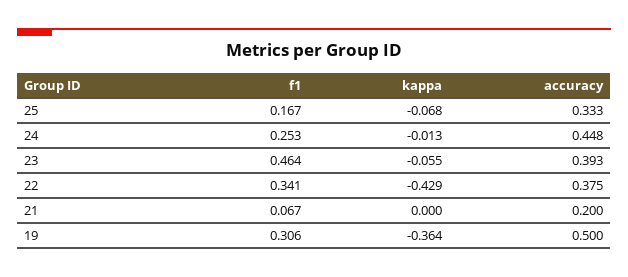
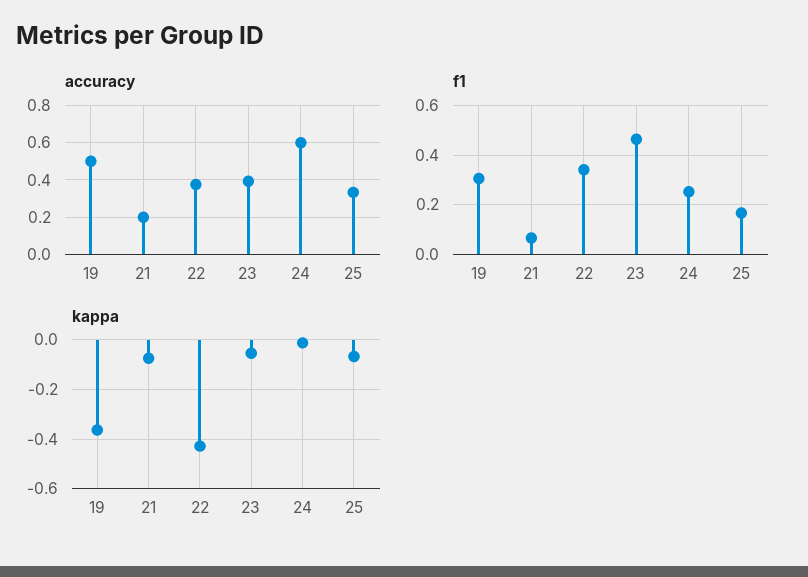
accuracy, 24: 0.448 -> 0.6
kappa, 21: 0 -> -0.075

